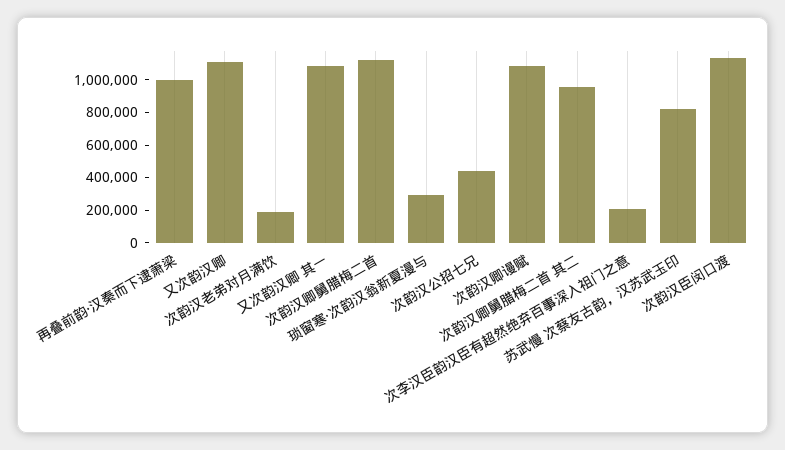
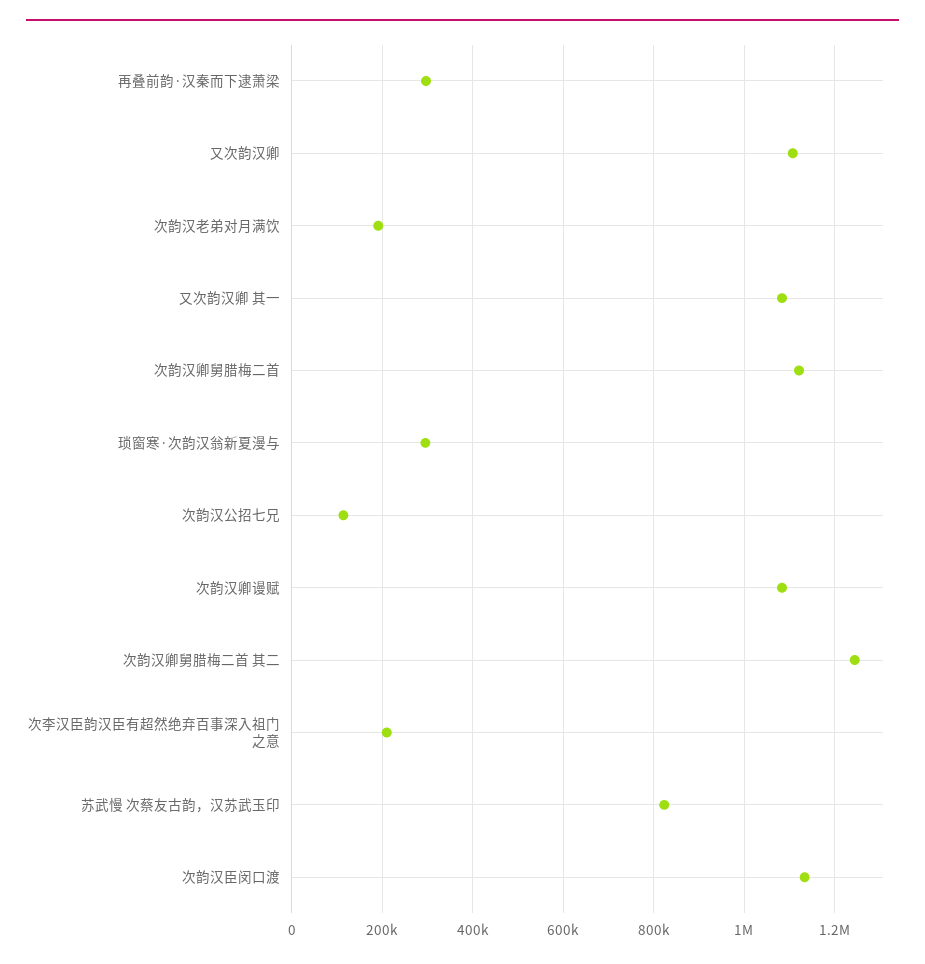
再叠前韵·汉秦而下逮萧梁: 1000000 -> 300000
次韵汉公招七兄: 450000 -> 120000
次韵汉卿舅腊梅二首 其二: 950000 -> 1240000

